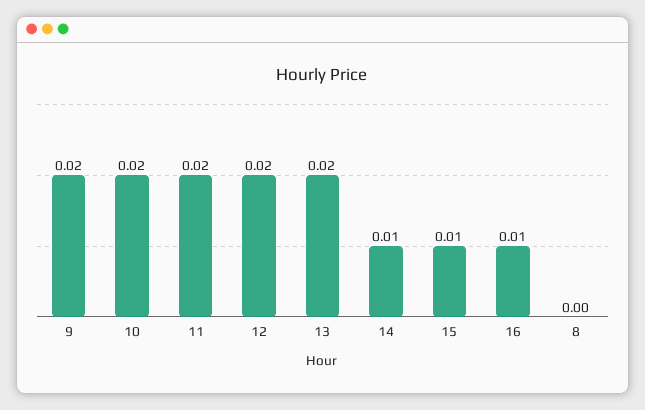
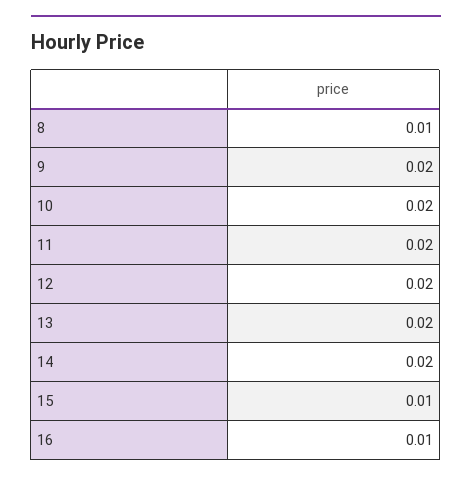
14: 0.01 -> 0.02
8: 0 -> 0.01

